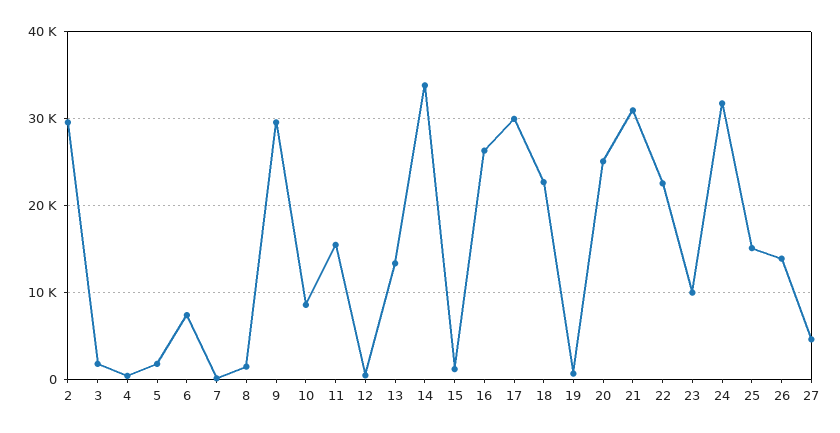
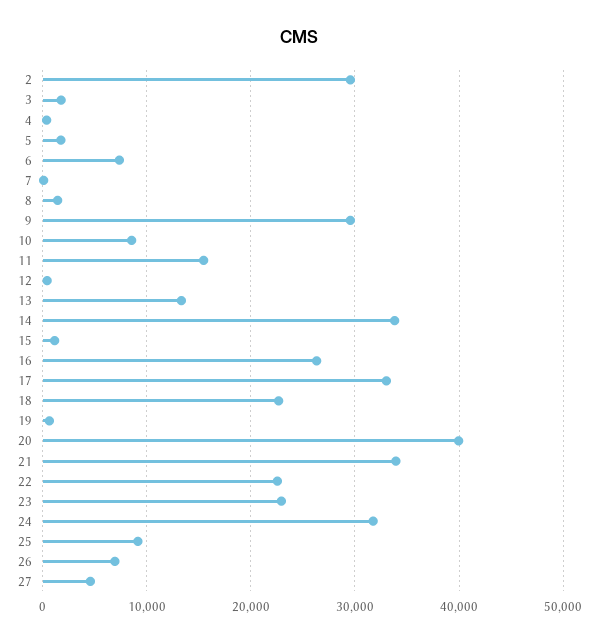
17: 30000 -> 33000
20: 25000 -> 40000
21: 31000 -> 34000
23: 10000 -> 23000
25: 15000 -> 9000
26: 14000 -> 7000

